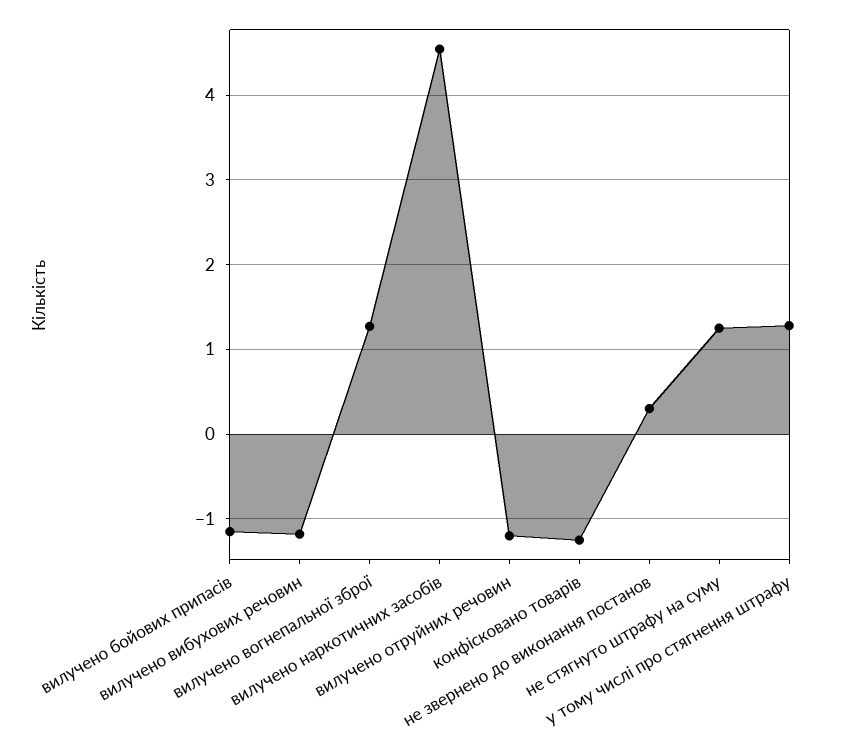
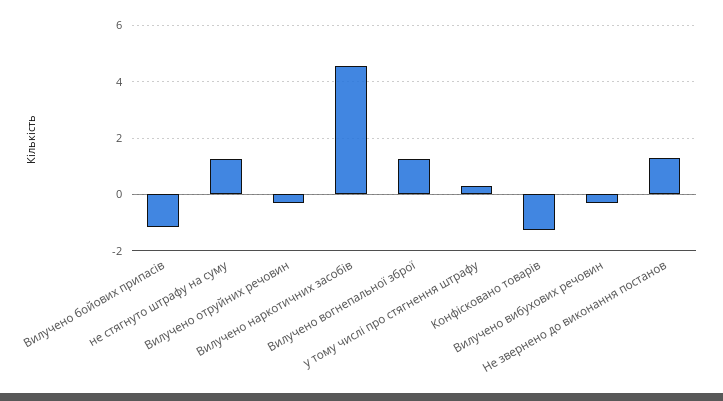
вилучено вибухових речовин: -1.2 -> -0.25
вилучено отруйних речовин: -1.2 -> -0.25
не звернено до виконання постанов: 0.3 -> 1.25
у тому числі про стягнення штрафу: 1.3 -> 0.25

